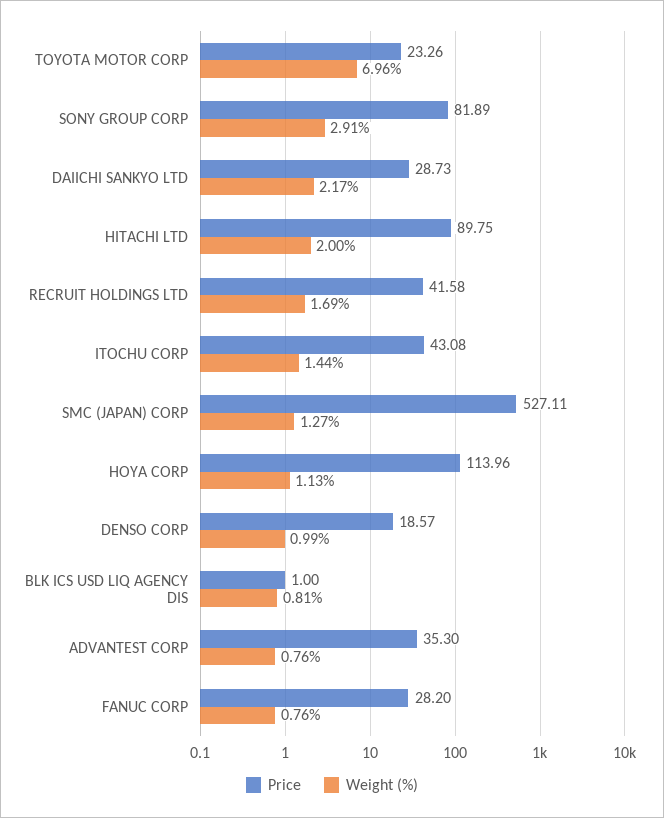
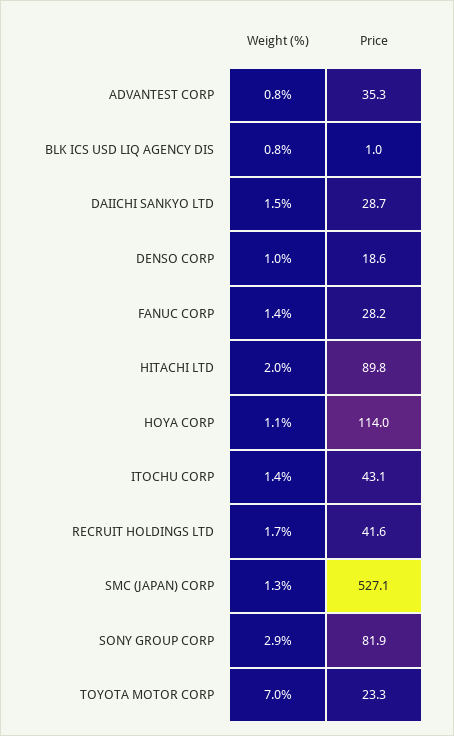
Weight (%), DAIICHI SANKYO LTD: 2.17 -> 1.5
Weight (%), FANUC CORP: 0.76 -> 1.4

